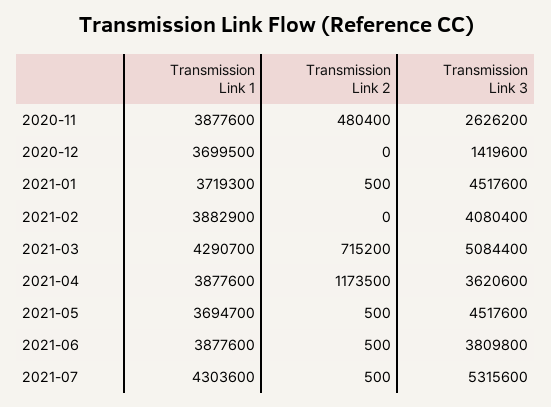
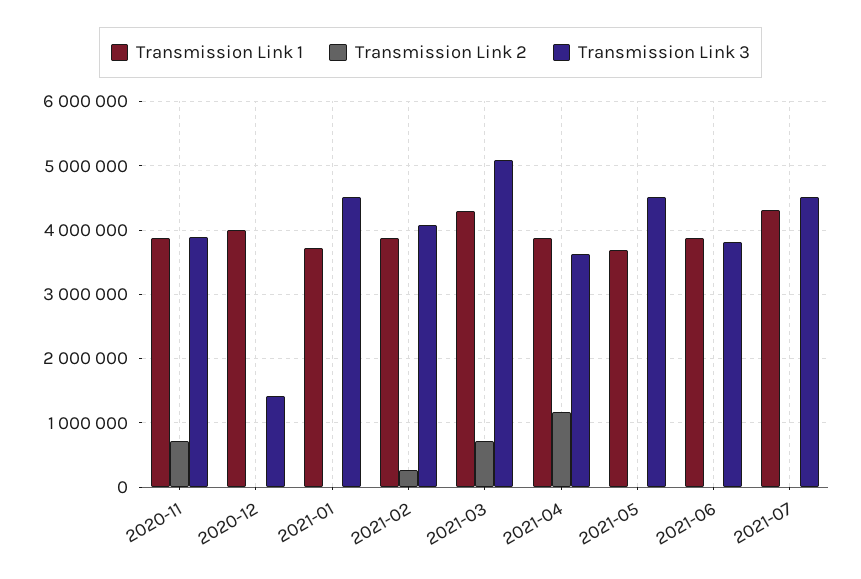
Transmission Link 2, 2020-11: 480400 -> 700000
Transmission Link 3, 2020-11: 2626200 -> 3900000
Transmission Link 1, 2020-12: 3699500 -> 4000000
Transmission Link 2, 2021-02: 0 -> 300000
Transmission Link 3, 2021-07: 5315600 -> 4500000

